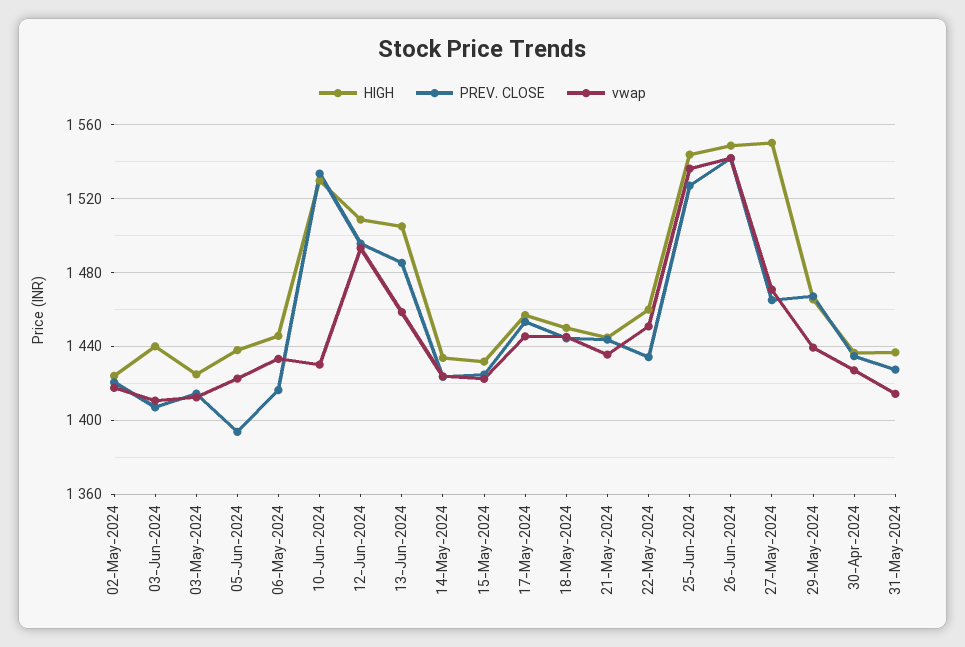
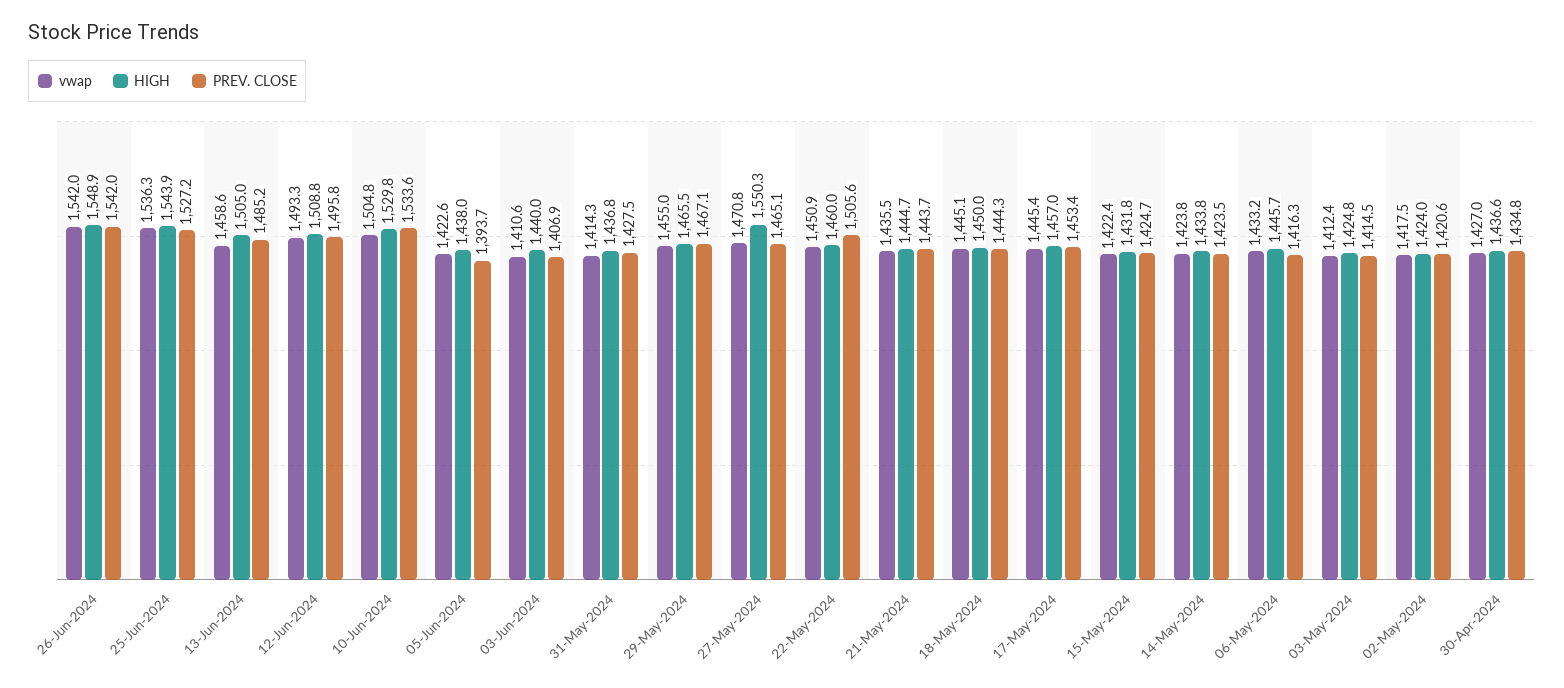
vwap, 10-Jun-2024: 1430 -> 1504.8
PREV. CLOSE, 22-May-2024: 1435 -> 1505.6
vwap, 29-May-2024: 1440 -> 1455

